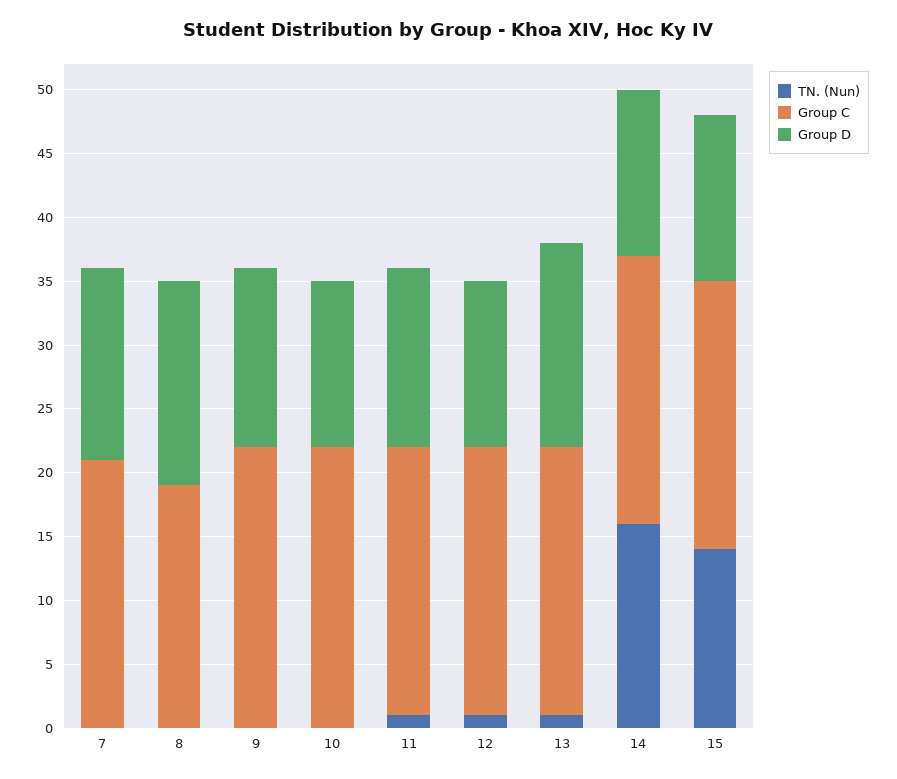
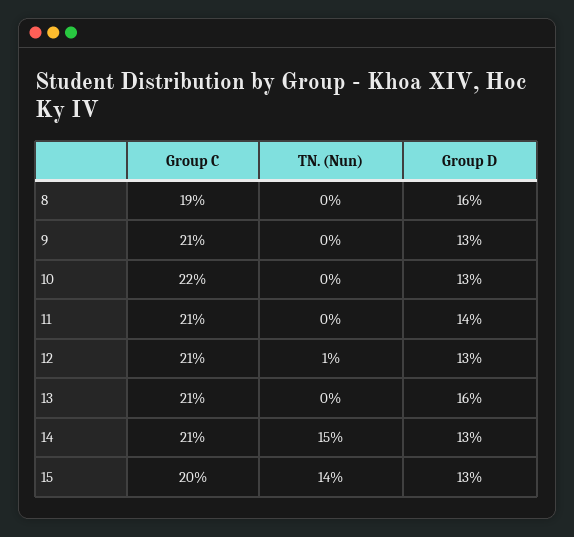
TN. (Nun), 7: 0 -> none
Group C, 7: 21 -> none
Group D, 7: 15 -> none
Group C, 9: 22 -> 21
Group D, 9: 14 -> 13
TN. (Nun), 11: 1 -> 0
TN. (Nun), 13: 1 -> 0
TN. (Nun), 14: 16 -> 15
Group C, 15: 21 -> 20

